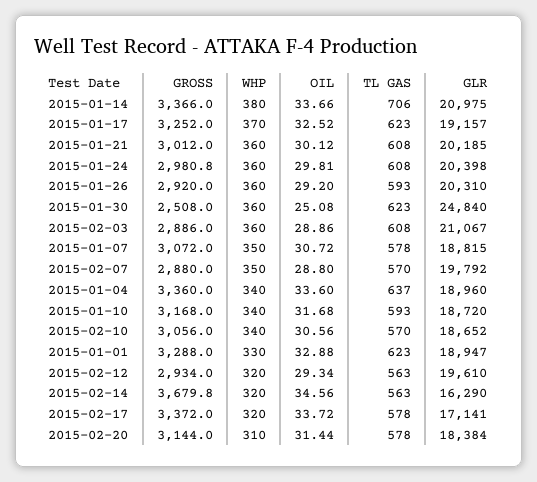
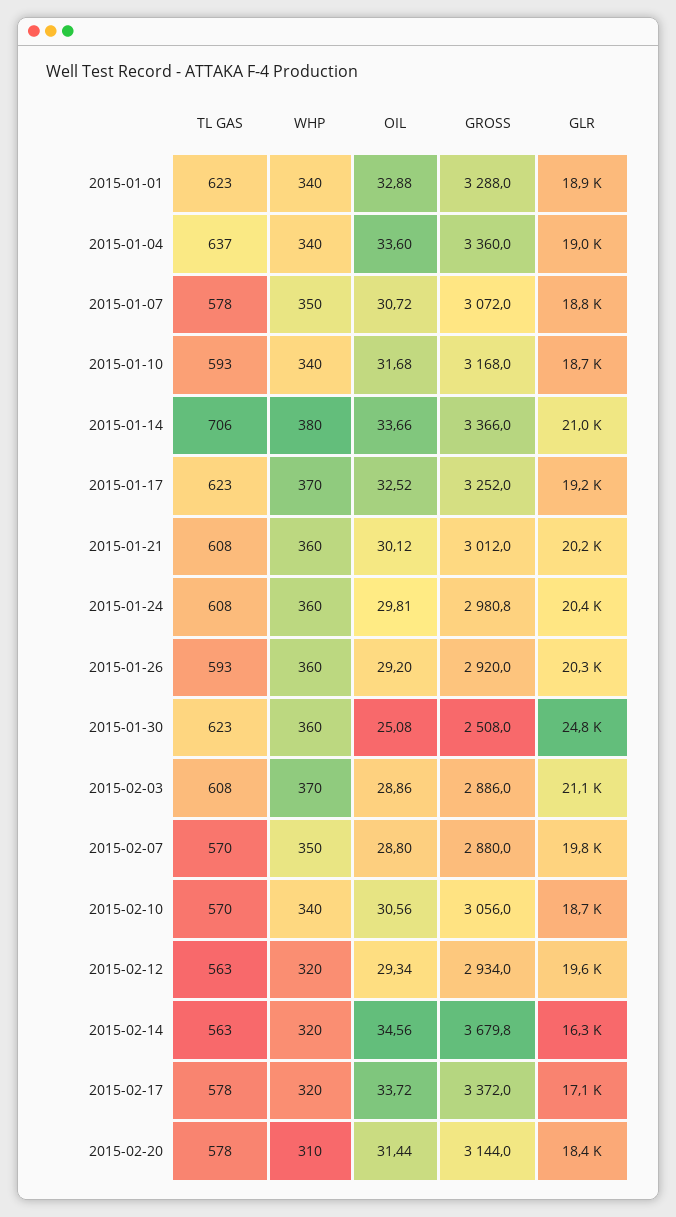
WHP, 2015-02-03: 360 -> 370
WHP, 2015-01-01: 330 -> 340

